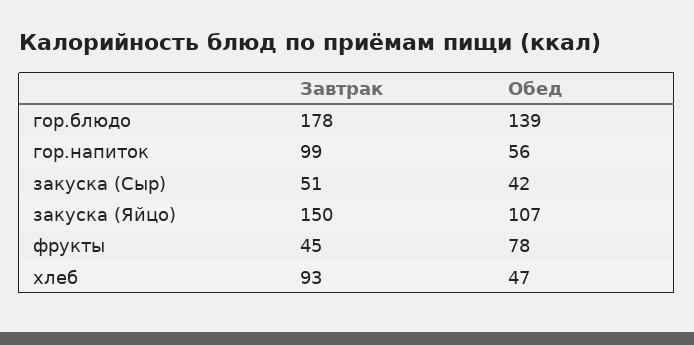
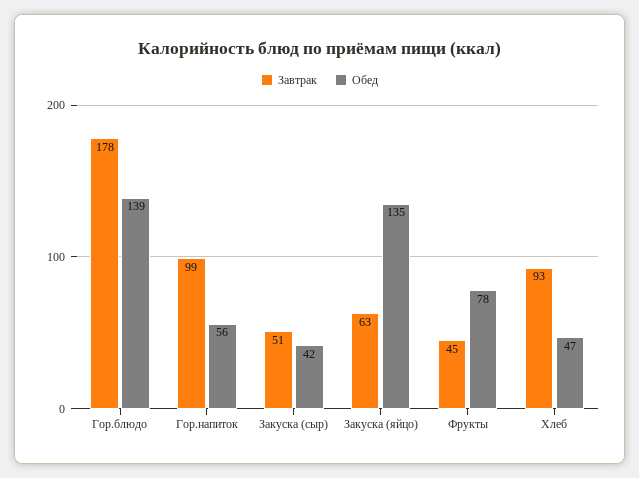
Завтрак, закуска (Яйцо): 150 -> 63
Обед, закуска (Яйцо): 107 -> 135

